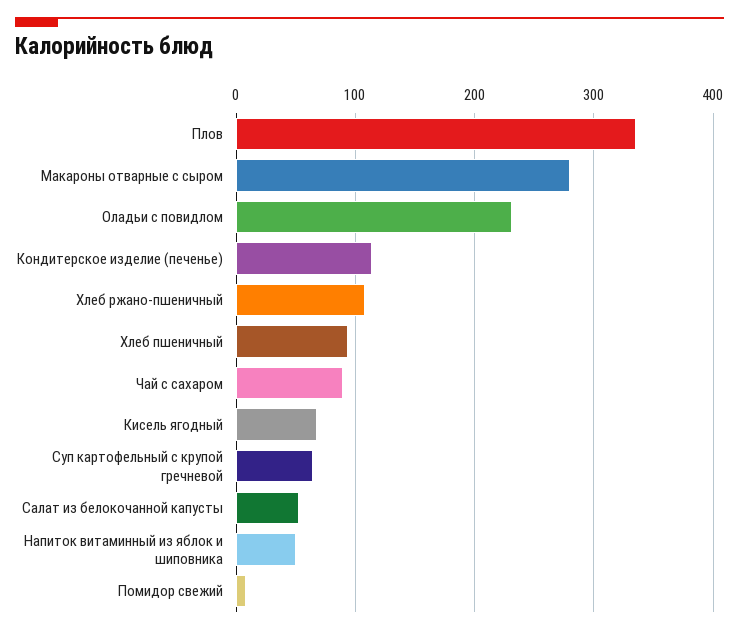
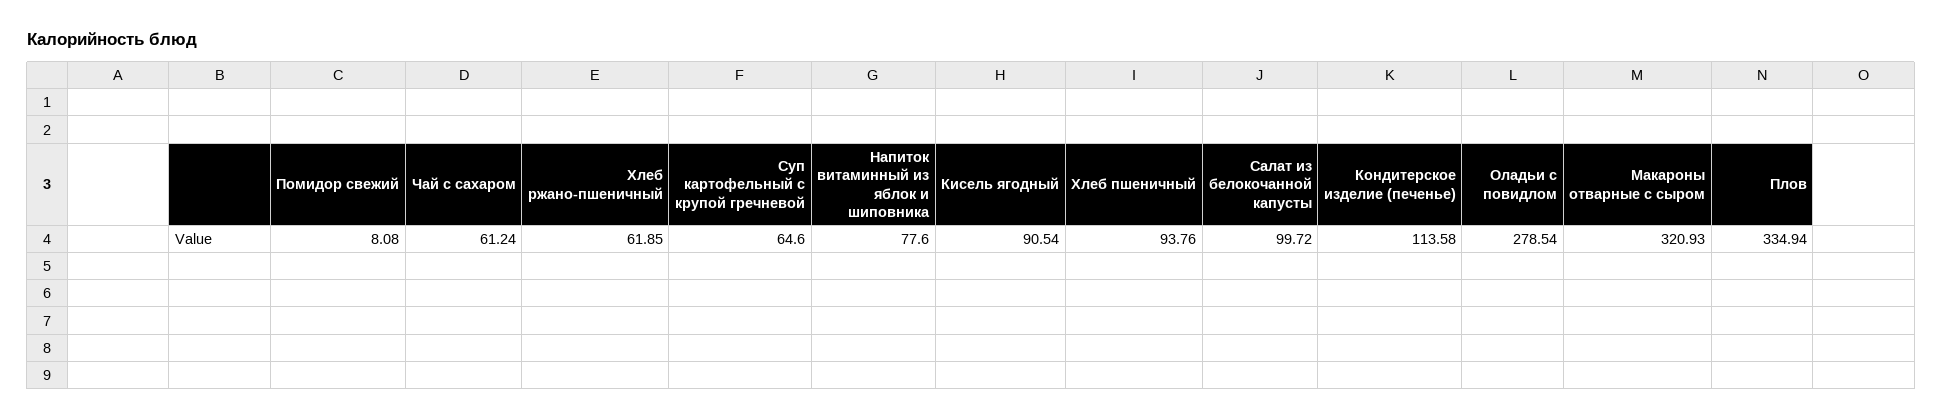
Макароны отварные с сыром: 280 -> 320.93
Оладьи с повидлом: 230 -> 278.54
Хлеб ржано-пшеничный: 110 -> 61.85
Чай с сахаром: 90 -> 61.24
Кисель ягодный: 70 -> 90.54
Салат из белокочанной капусты: 50 -> 99.72
Напиток витаминный из яблок и шиповника: 50 -> 77.6

